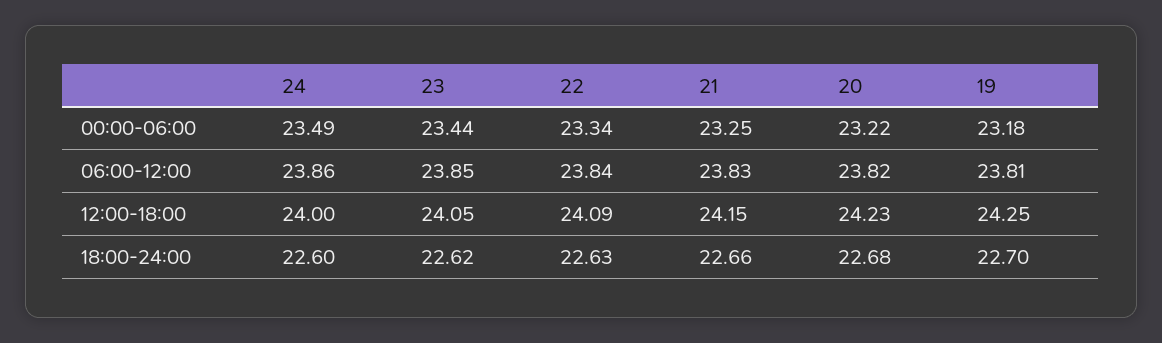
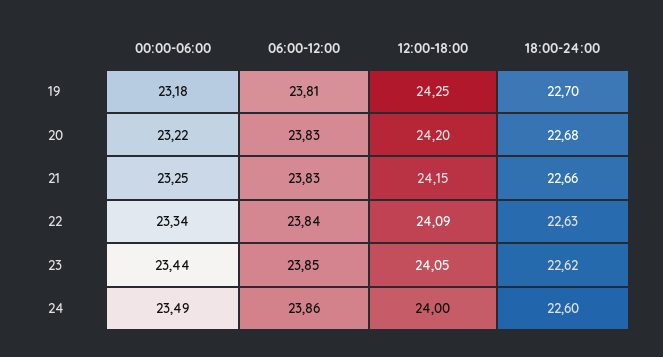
20, 06:00-12:00: 23.82 -> 23.83
20, 12:00-18:00: 24.23 -> 24.2

